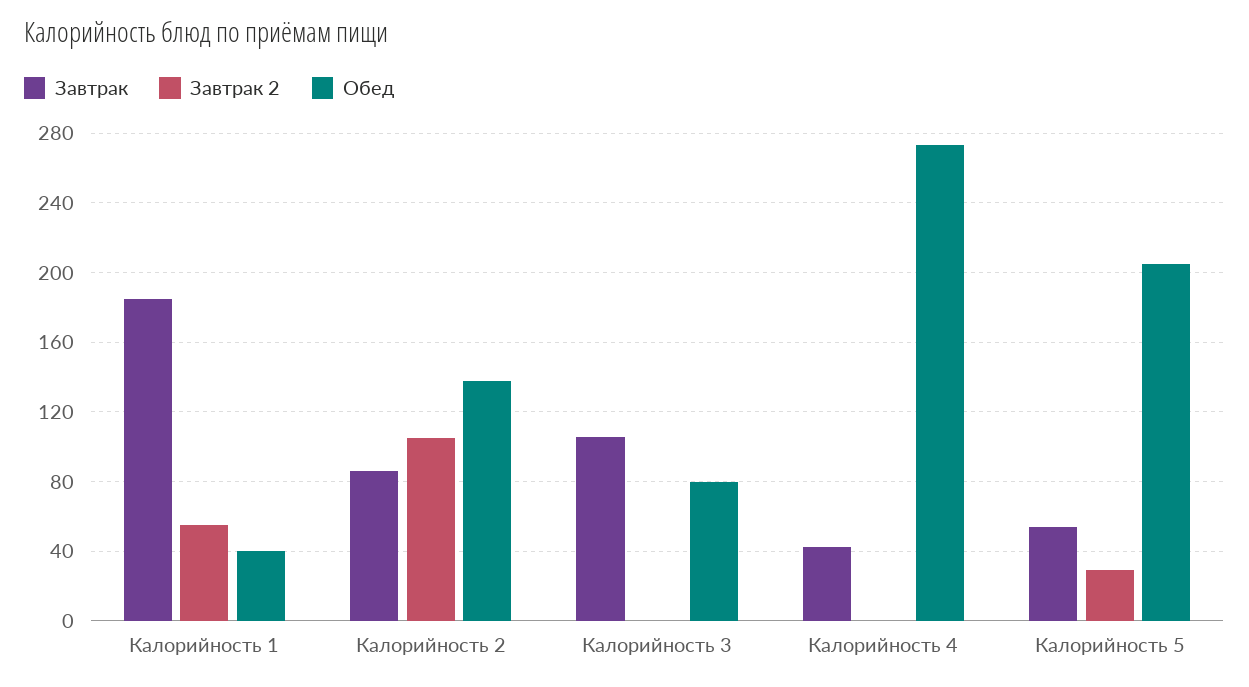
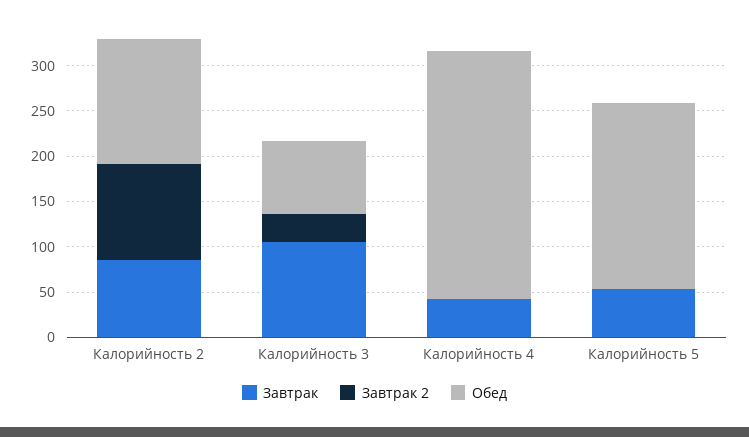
Завтрак, Калорийность 1: 185 -> none
Завтрак 2, Калорийность 1: 55 -> none
Обед, Калорийность 1: 40 -> none
Завтрак 2, Калорийность 3: 0 -> 30
Завтрак 2, Калорийность 5: 30 -> 0

